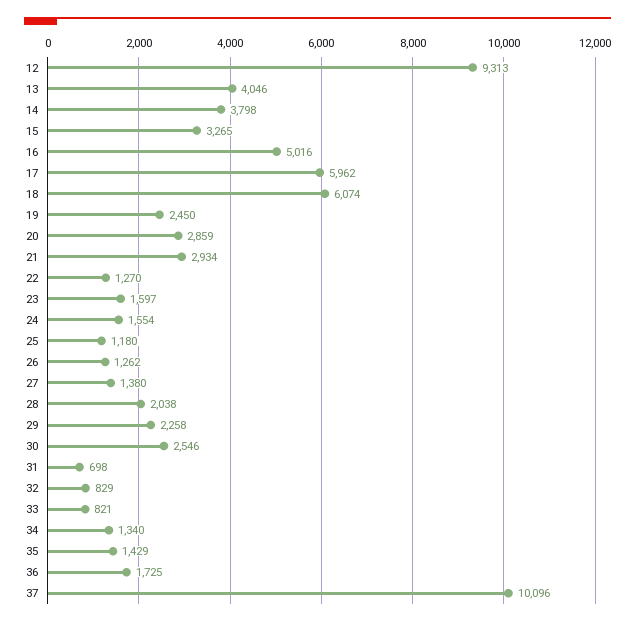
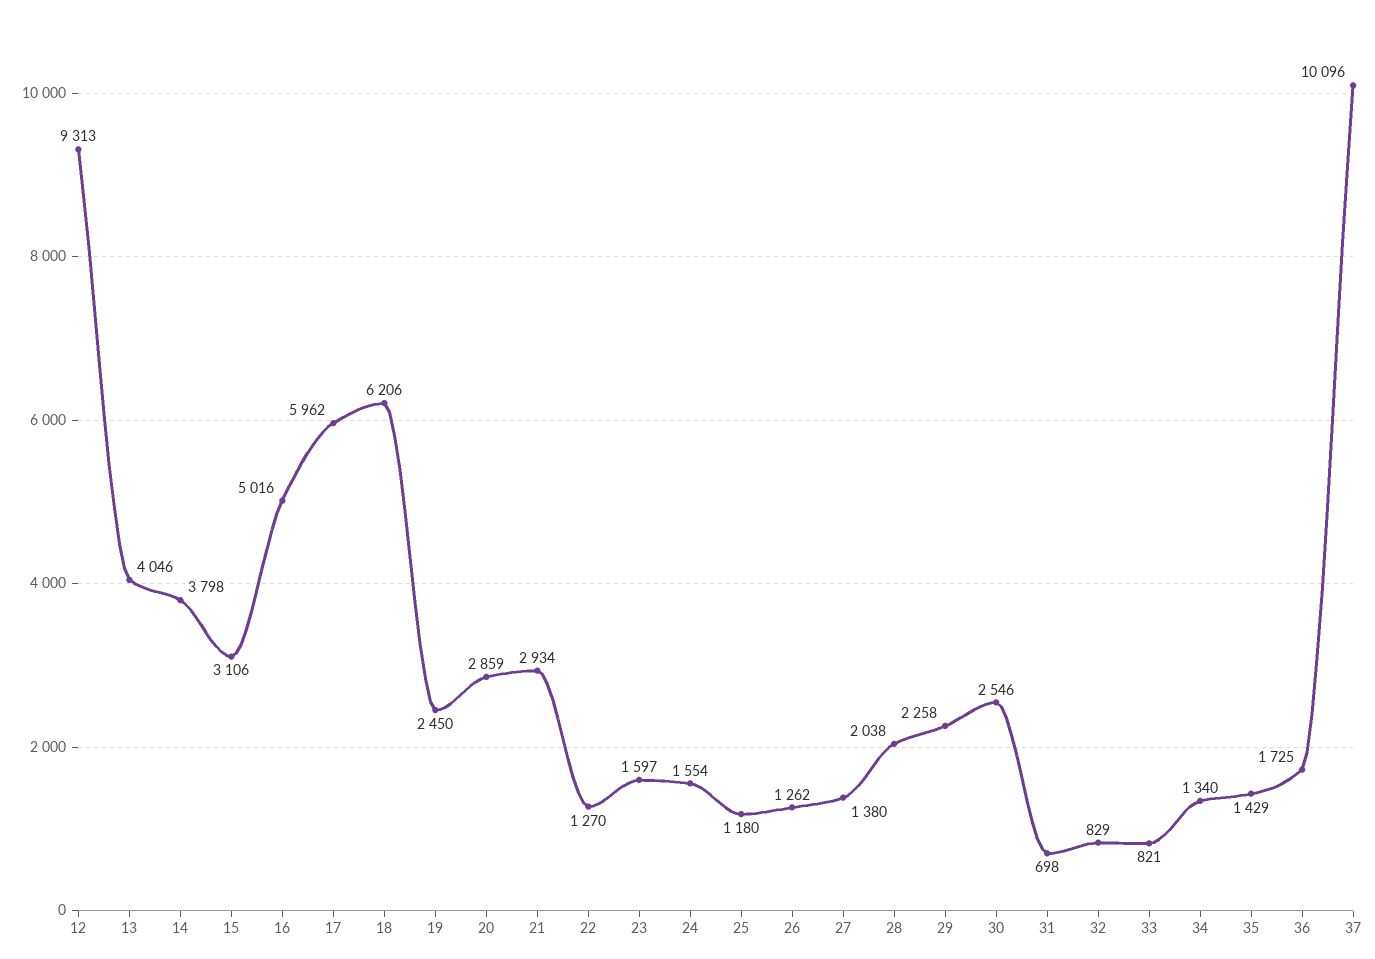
15: 3265 -> 3106
18: 6074 -> 6206

